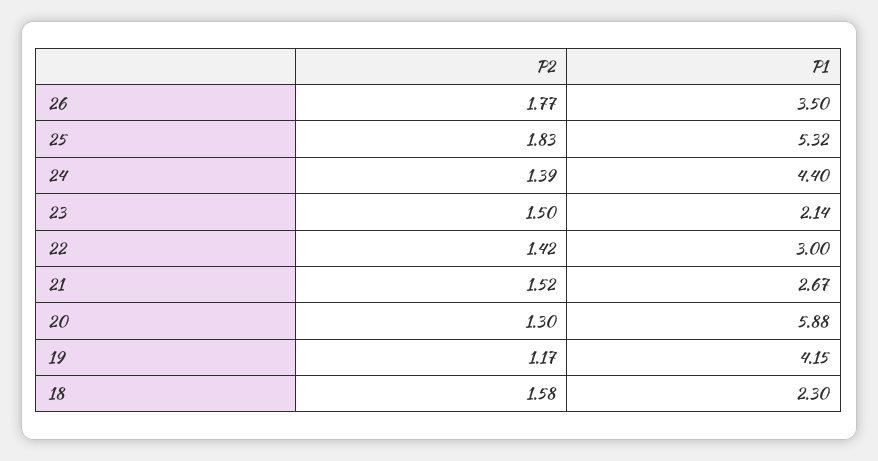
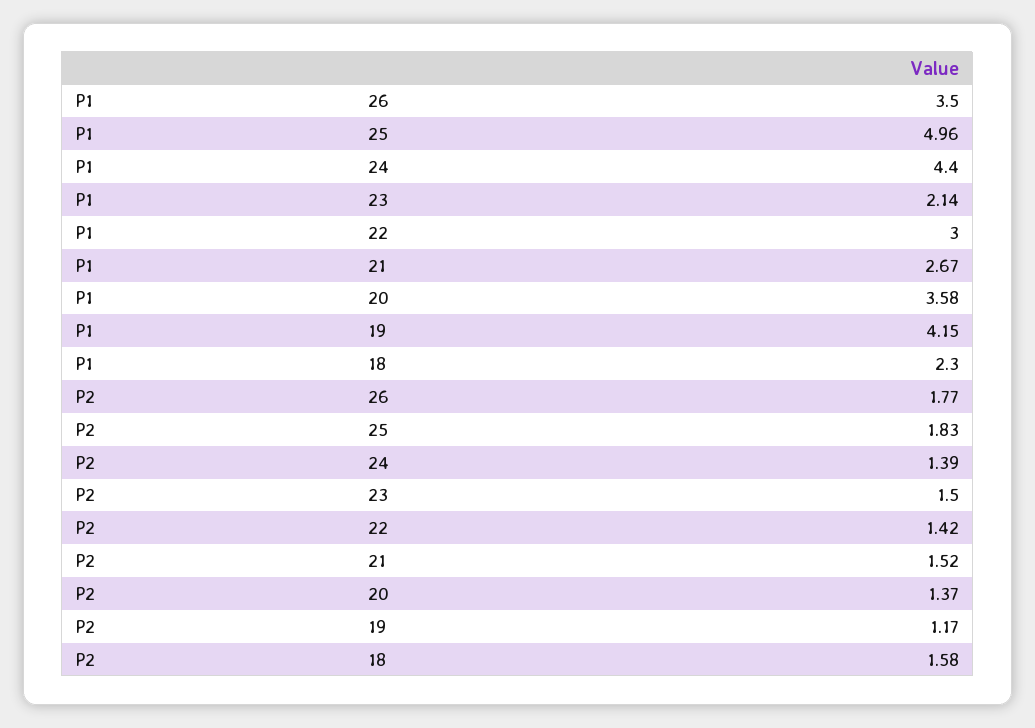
P1, 25: 5.32 -> 4.96
P2, 20: 1.3 -> 1.37
P1, 20: 5.88 -> 3.58

